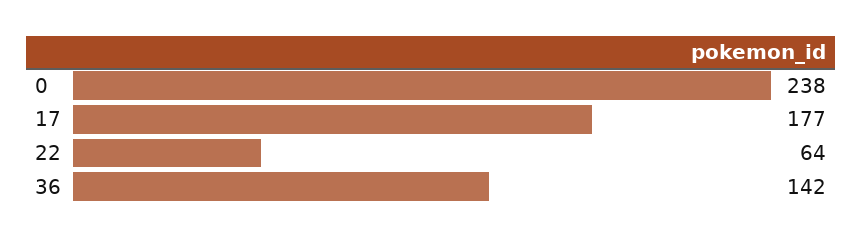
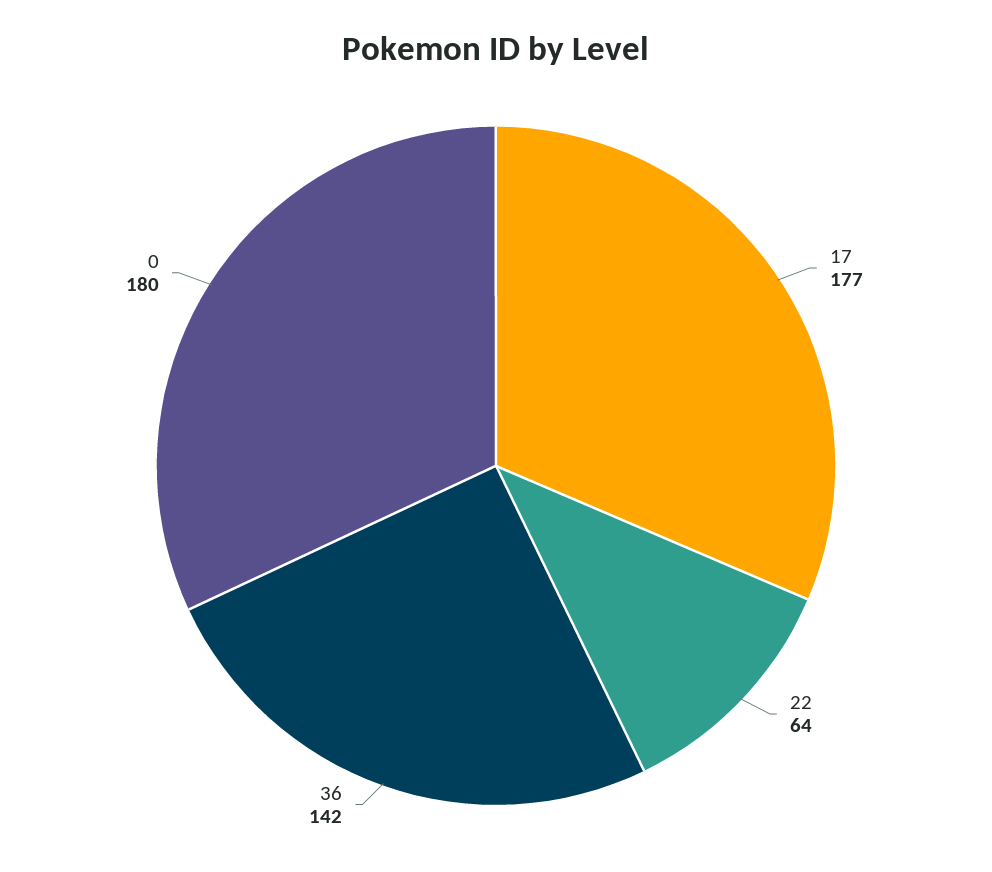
0: 238 -> 180

